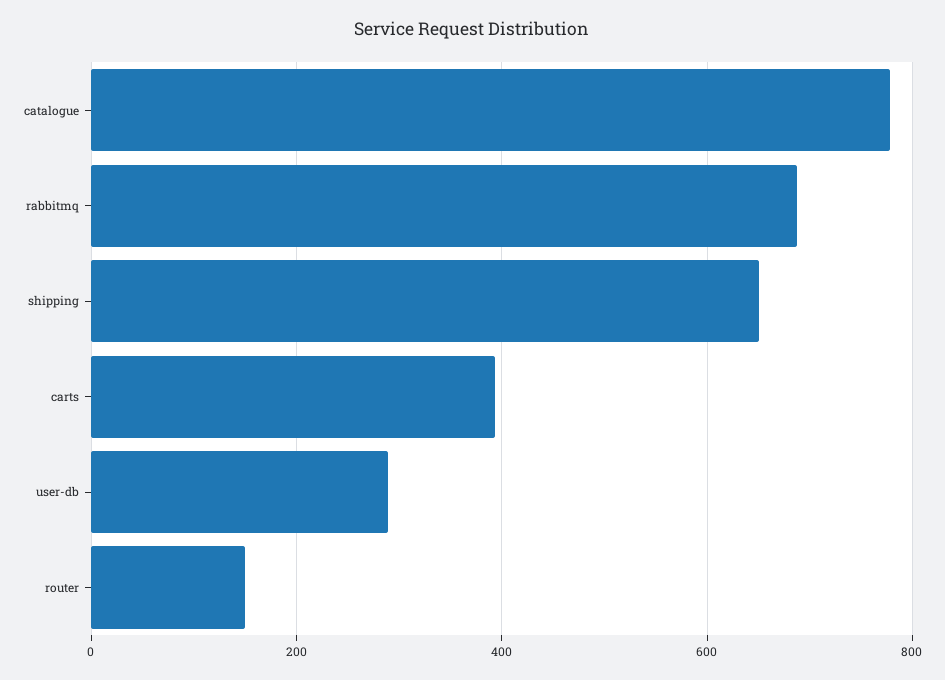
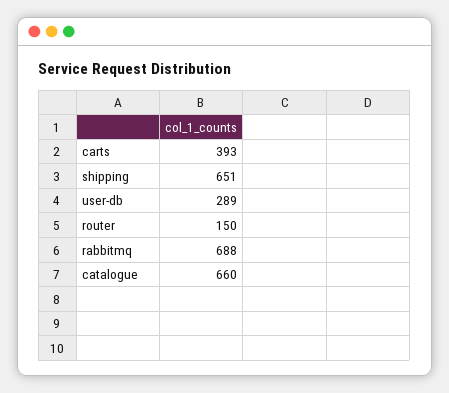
catalogue: 780 -> 660

